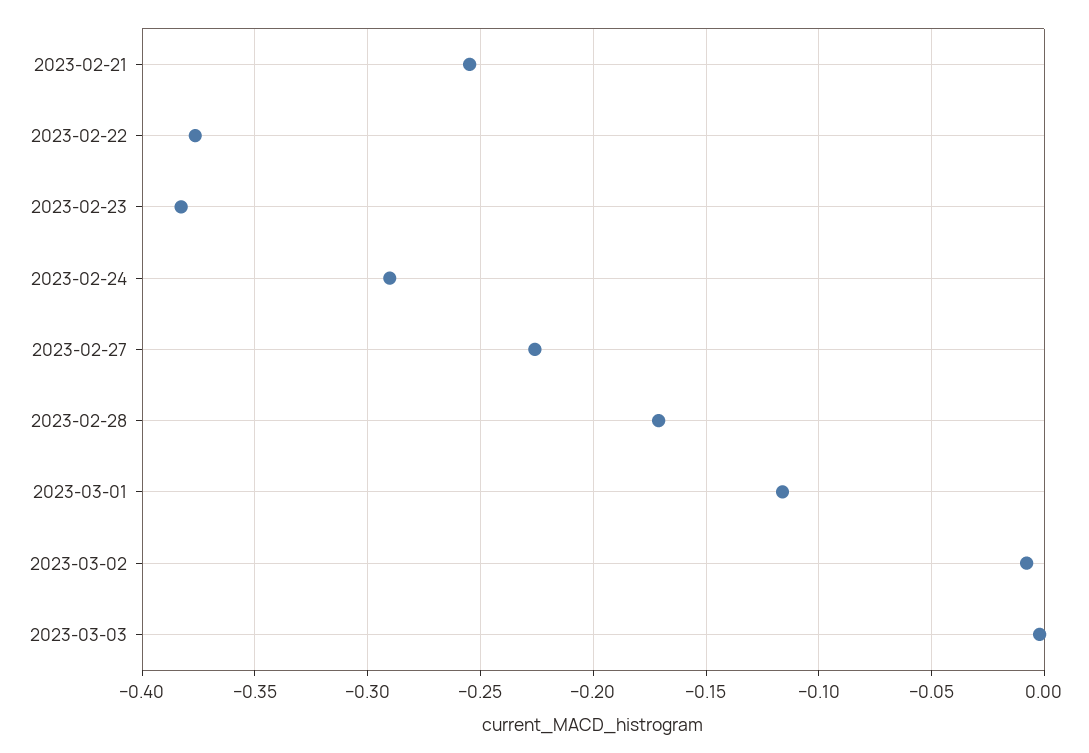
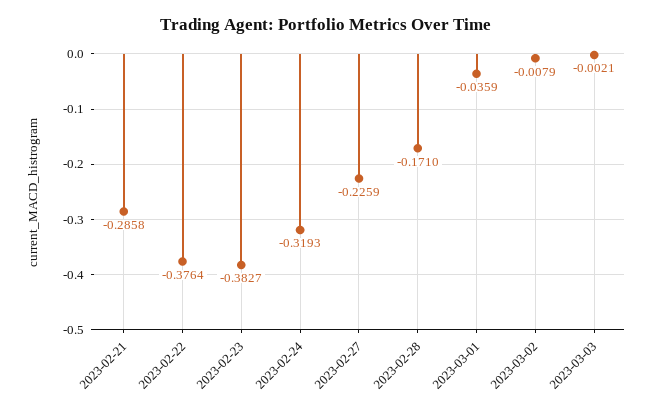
2023-02-21: -0.255 -> -0.2858
2023-02-24: -0.29 -> -0.3193
2023-03-01: -0.115 -> -0.0359

